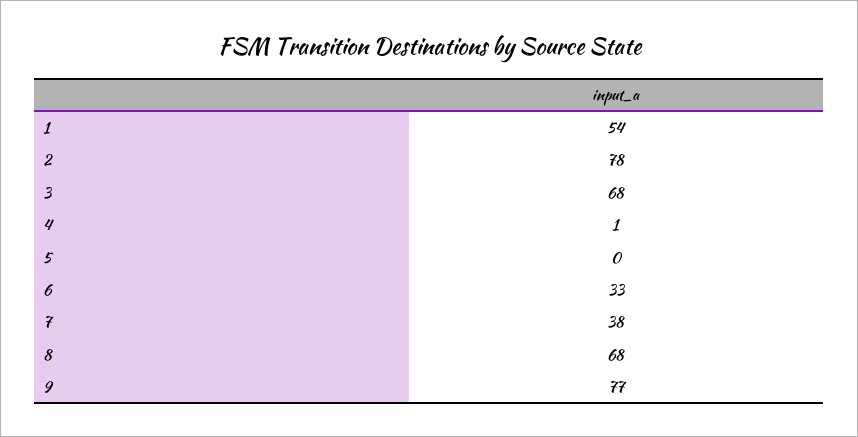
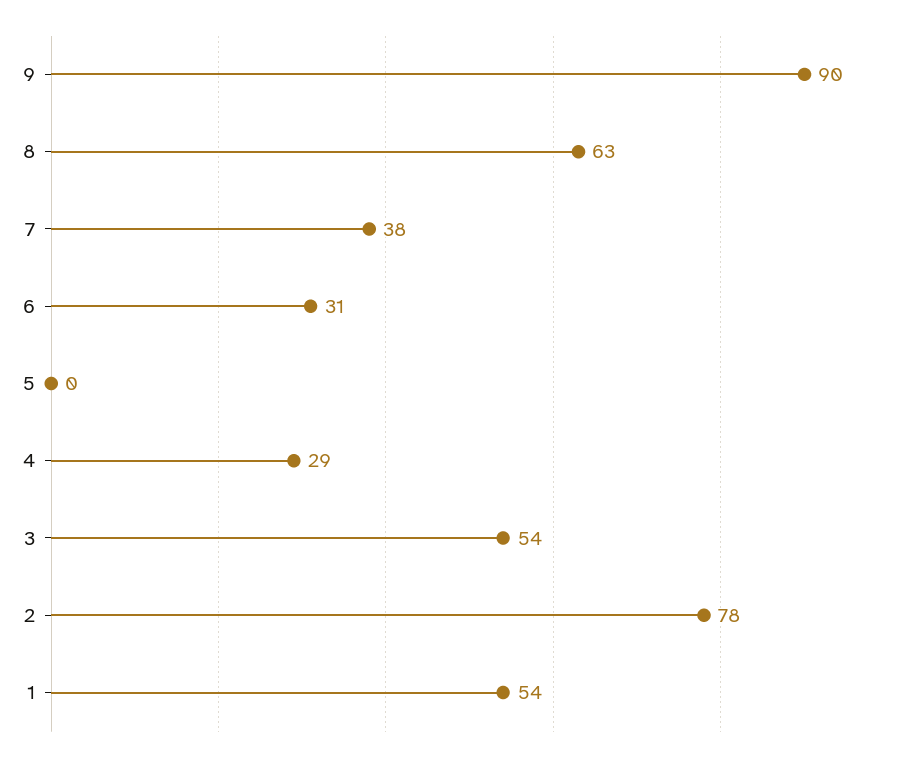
3: 68 -> 54
4: 1 -> 29
6: 33 -> 31
8: 68 -> 63
9: 77 -> 90

